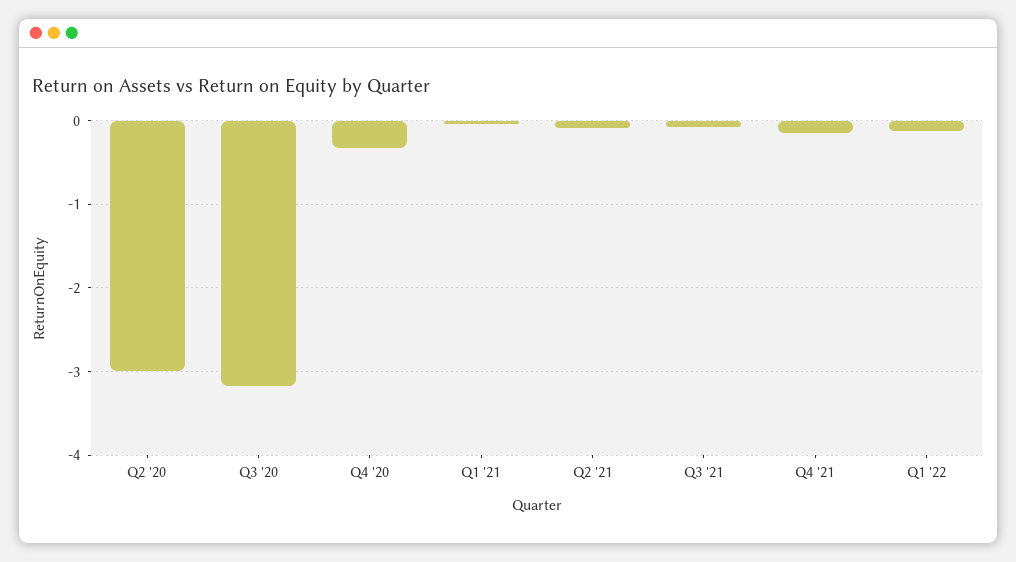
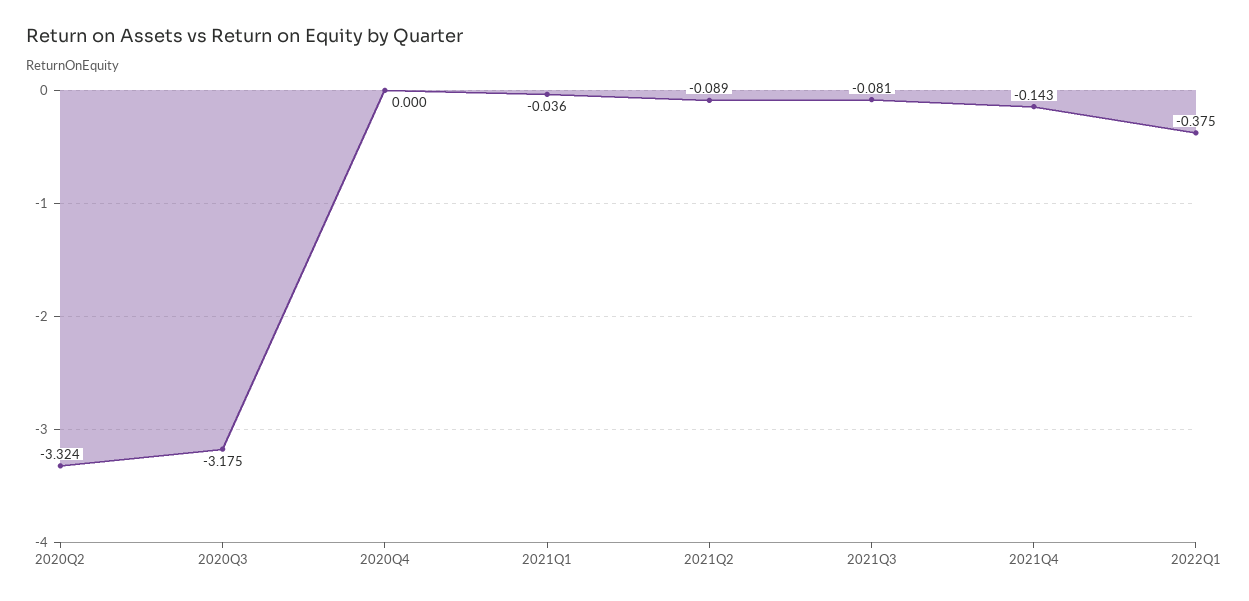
Q2 '20: -3 -> -3.324
Q4 '20: -0.3 -> 0
Q1 '22: -0.1 -> -0.375

